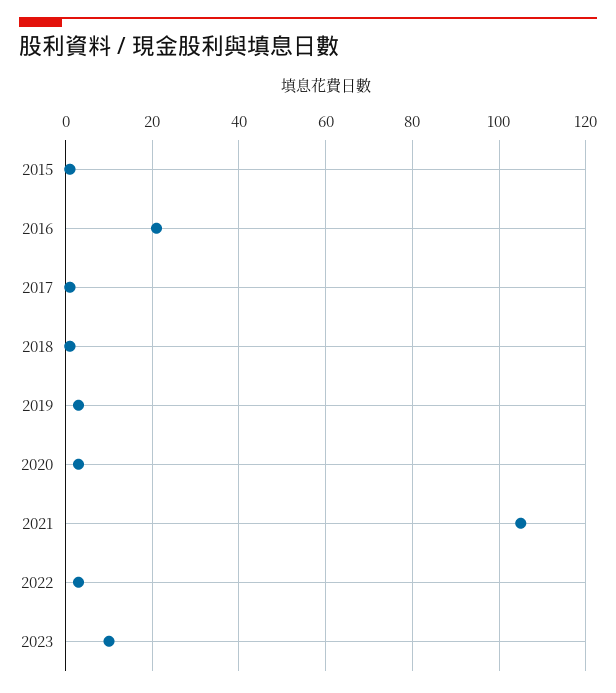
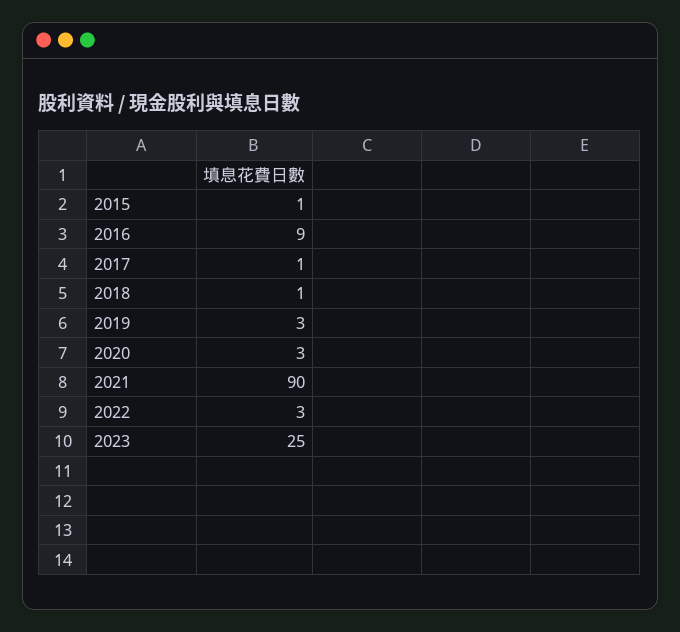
2016: 20 -> 9
2021: 105 -> 90
2023: 10 -> 25

